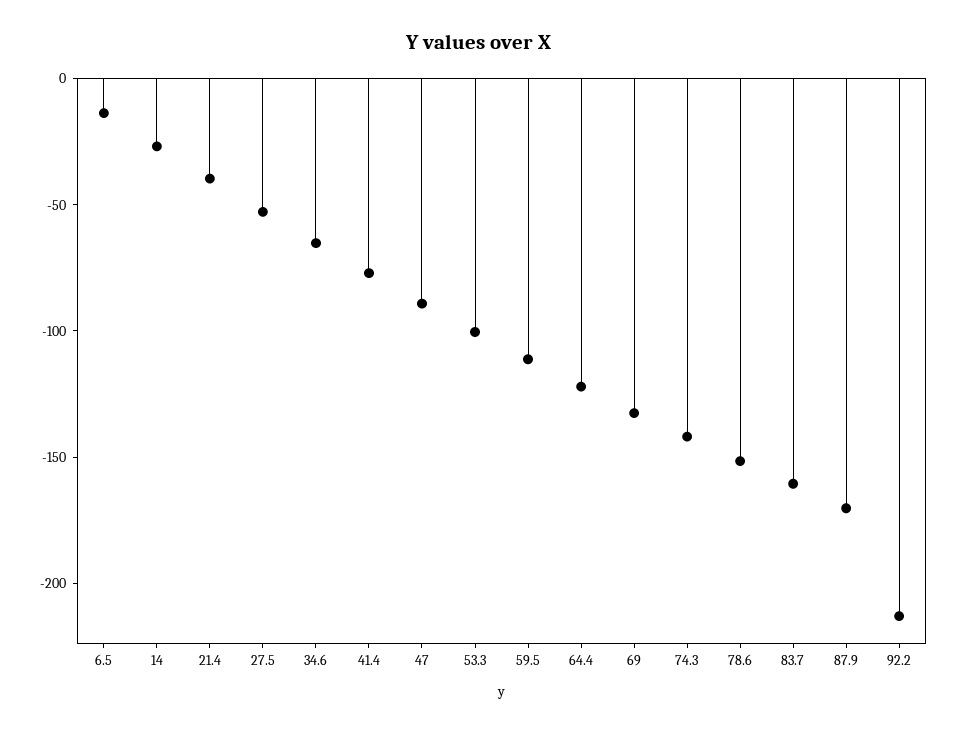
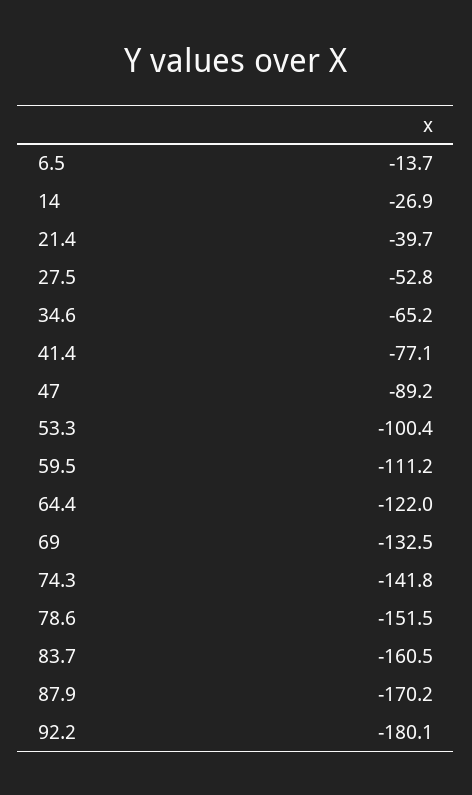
92.2: -210 -> -180.1

